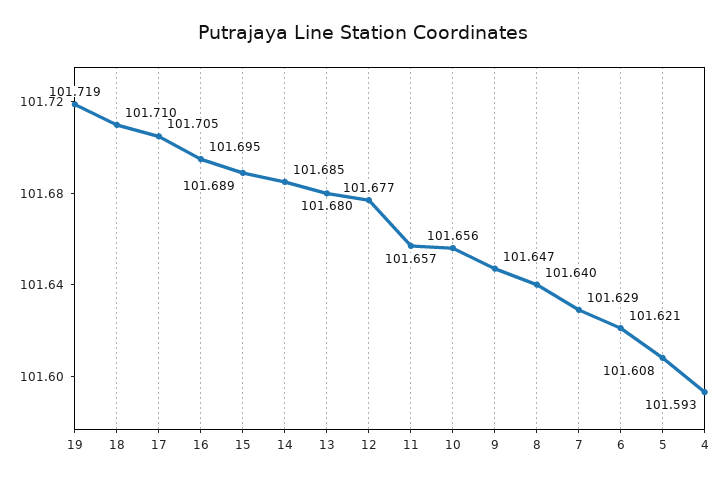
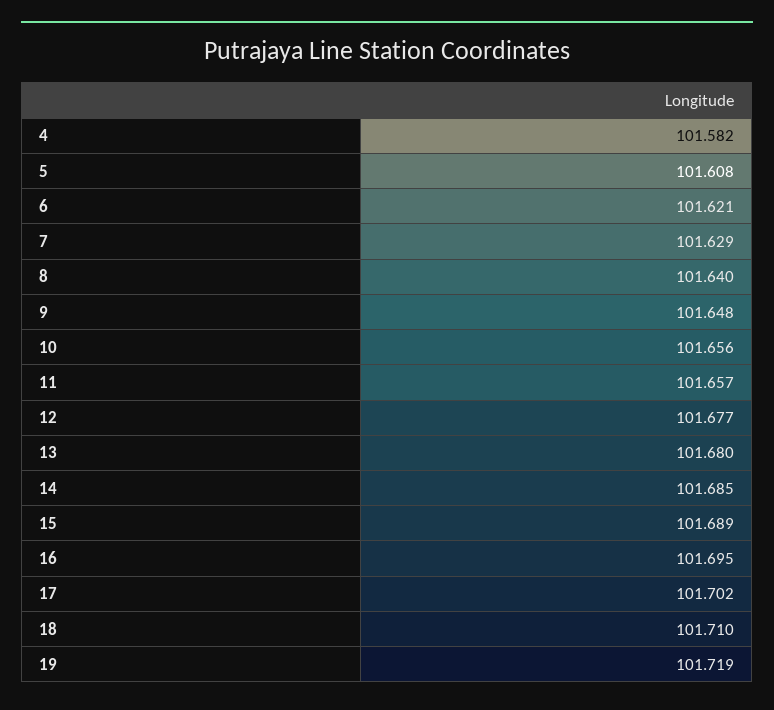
17: 101.705 -> 101.702
9: 101.647 -> 101.648
4: 101.593 -> 101.582

